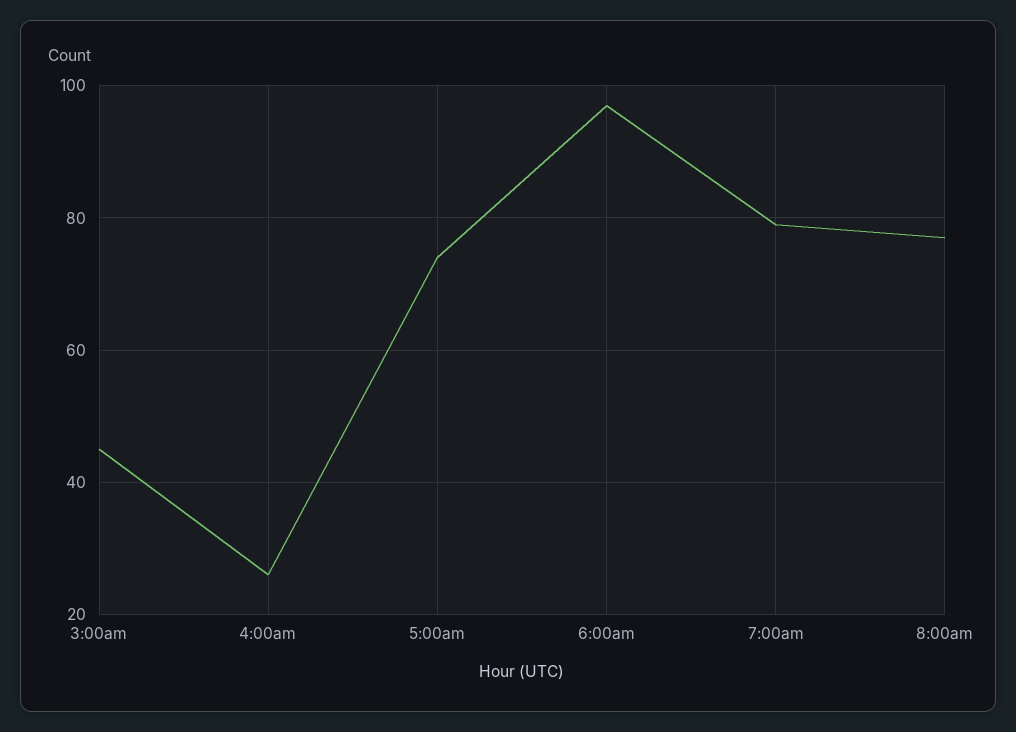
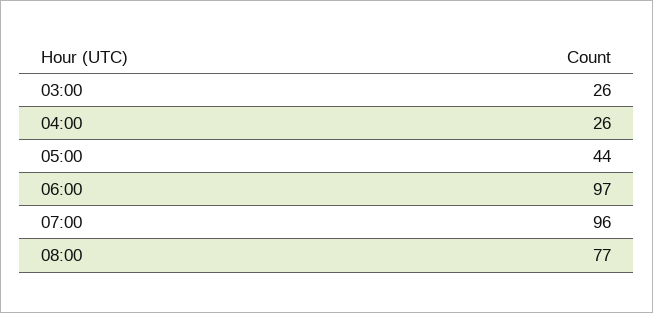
3:00am: 45 -> 26
5:00am: 75 -> 44
7:00am: 80 -> 96

